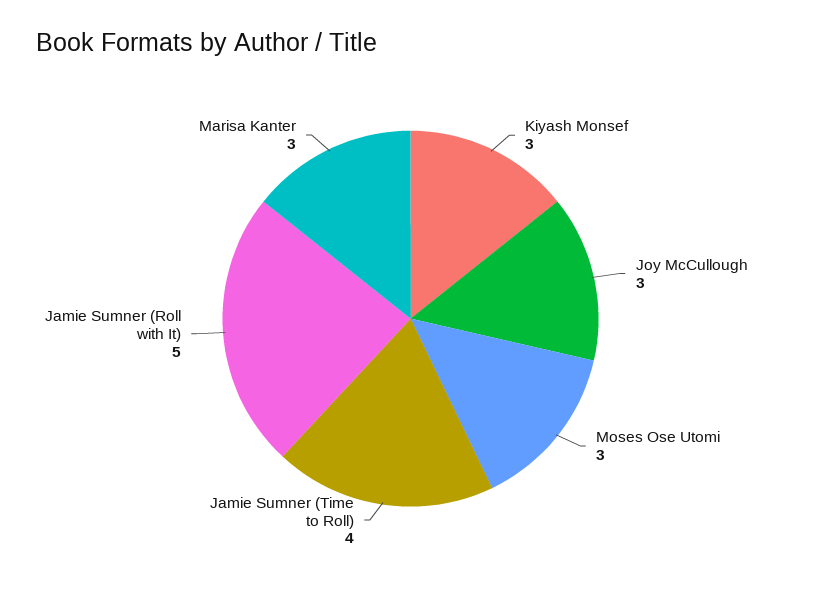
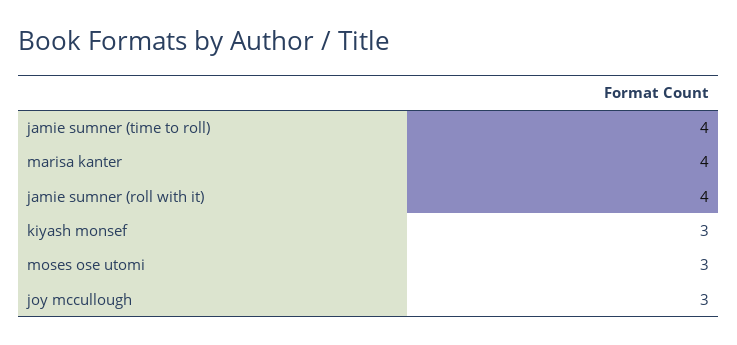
Jamie Sumner (Roll with It): 5 -> 4
Marisa Kanter: 3 -> 4

